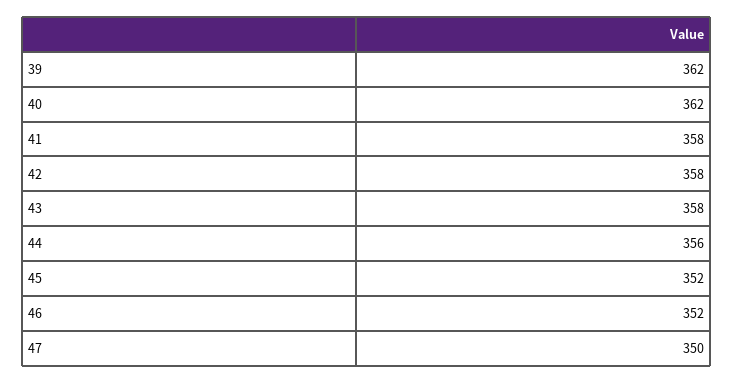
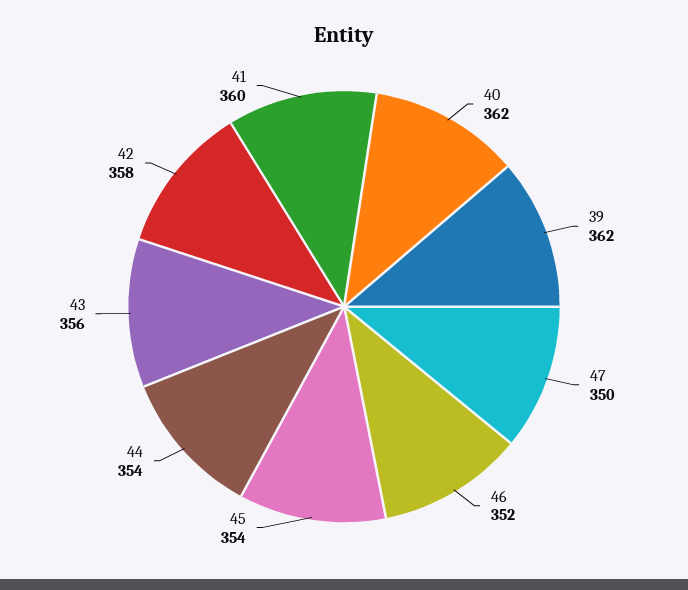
41: 358 -> 360
43: 358 -> 356
44: 356 -> 354
45: 352 -> 354

